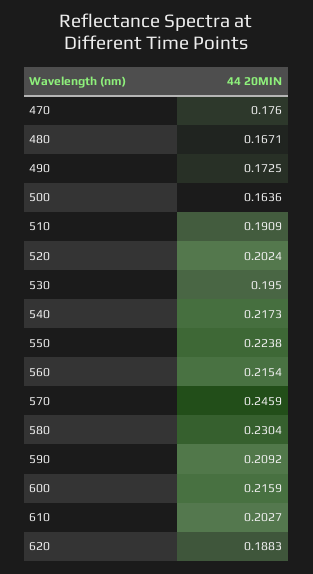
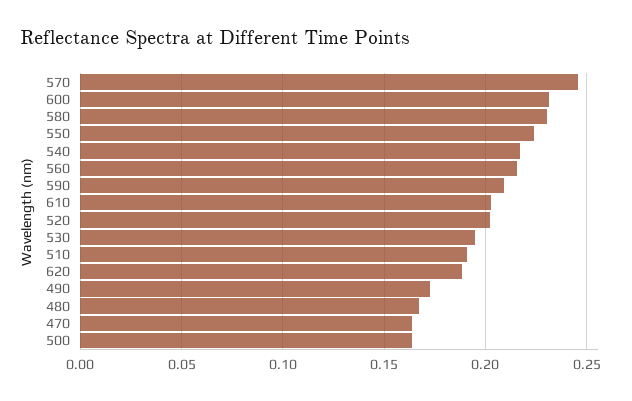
470: 0.176 -> 0.165
600: 0.2159 -> 0.23

